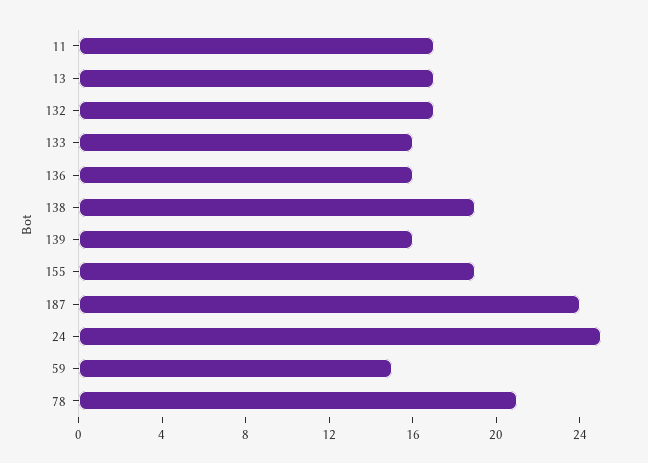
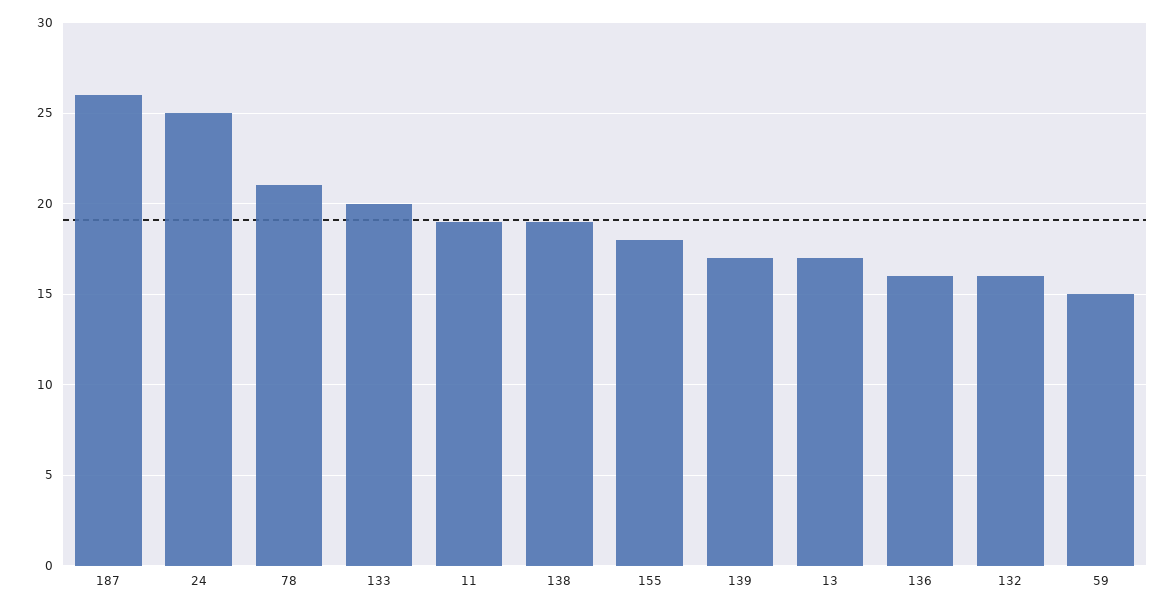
11: 17 -> 19
132: 17 -> 16
133: 16 -> 20
139: 16 -> 17
155: 19 -> 18
187: 24 -> 26

